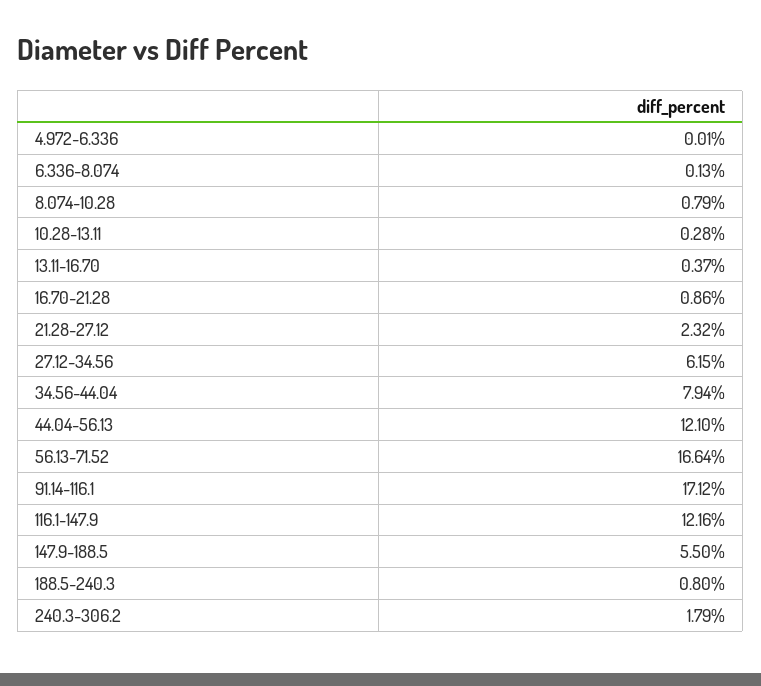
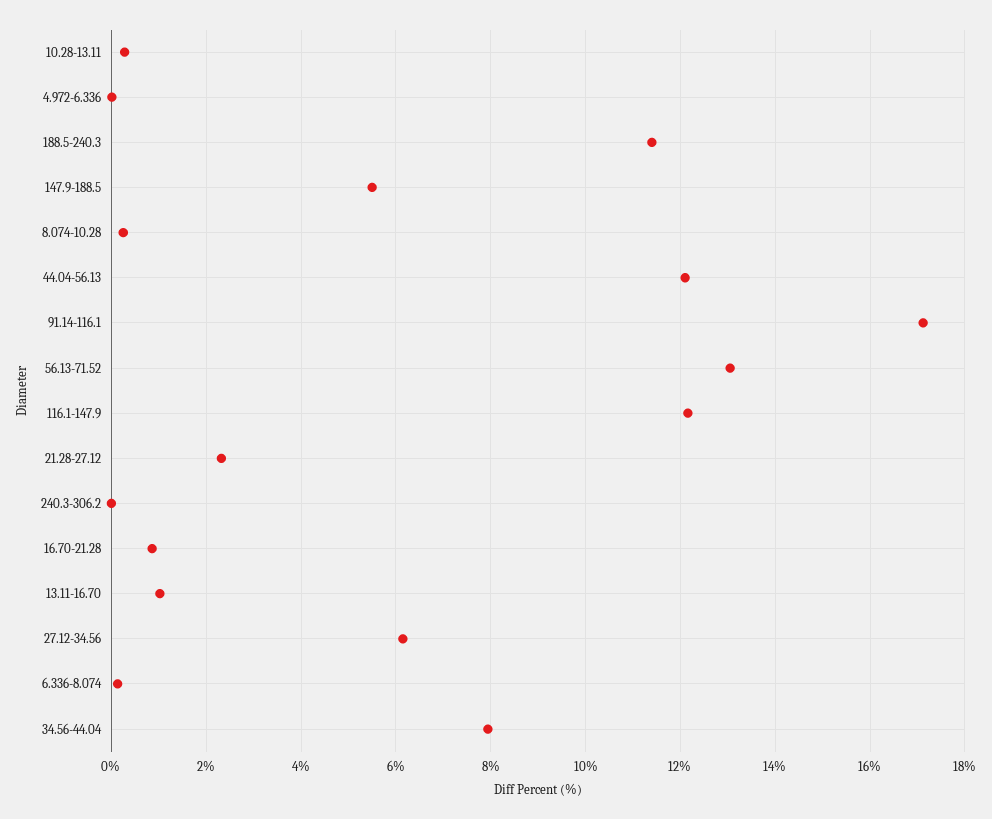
8.074-10.28: 0.79 -> 0.2
13.11-16.70: 0.37 -> 1
56.13-71.52: 16.64 -> 13
188.5-240.3: 0.8 -> 11.4
240.3-306.2: 1.79 -> 0

